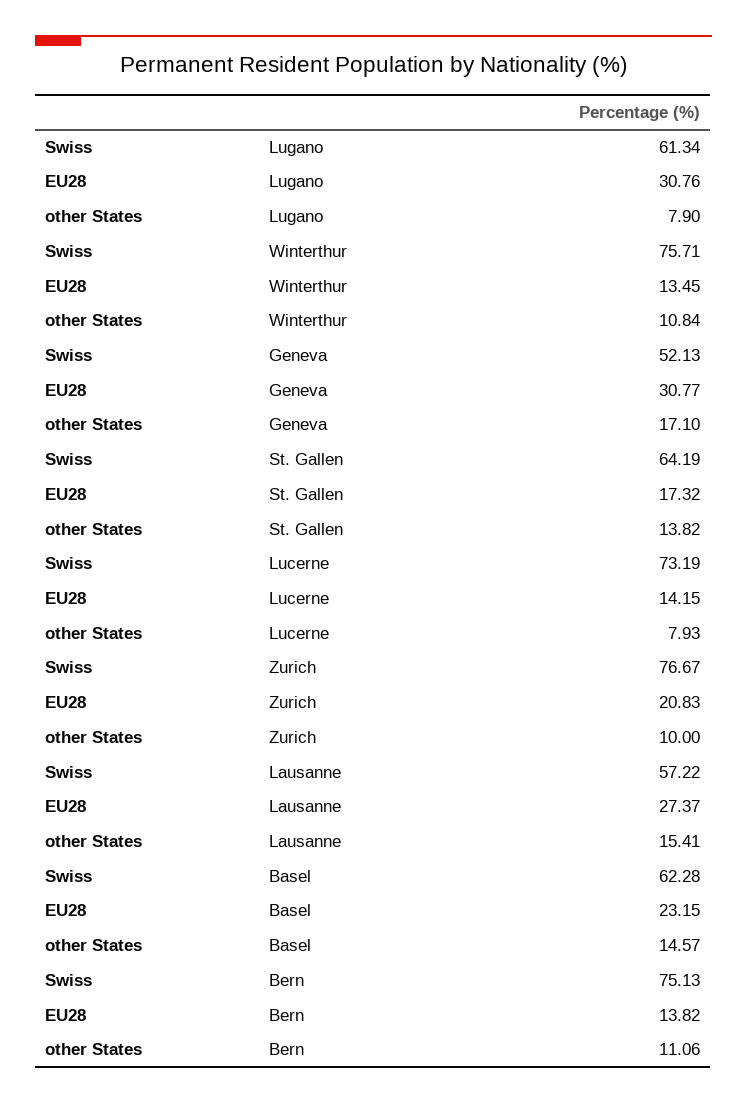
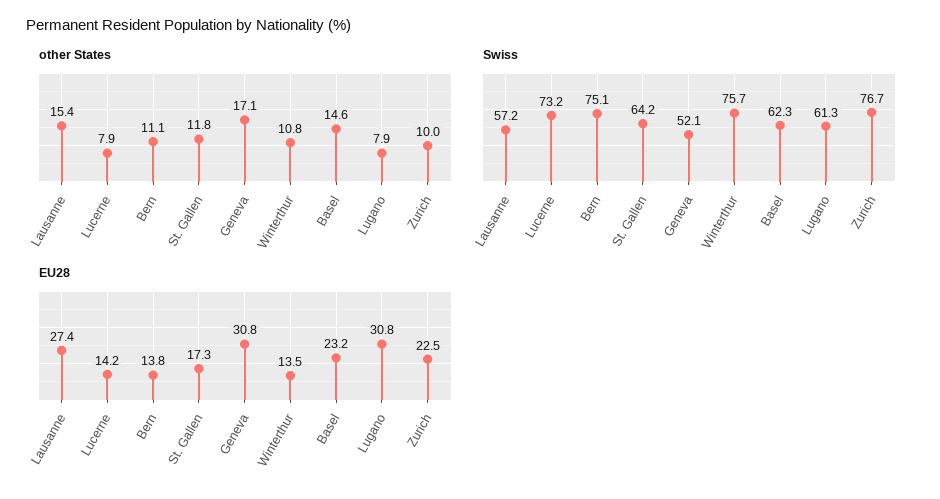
other States, St. Gallen: 13.82 -> 11.8
EU28, Zurich: 20.83 -> 22.5

